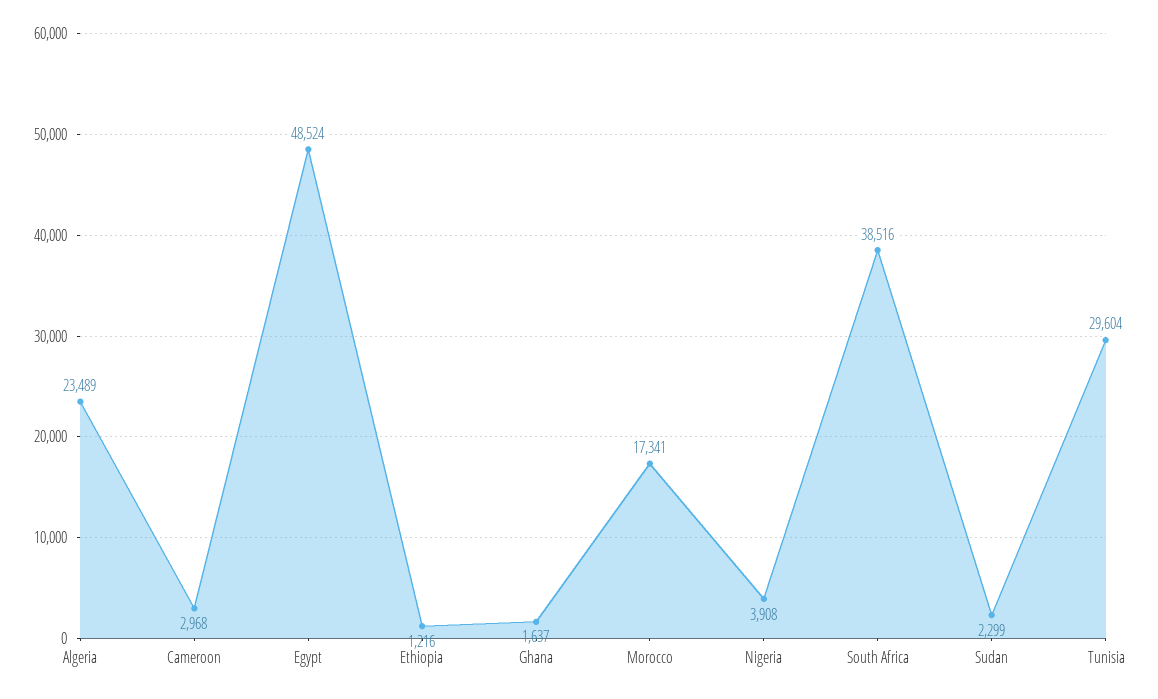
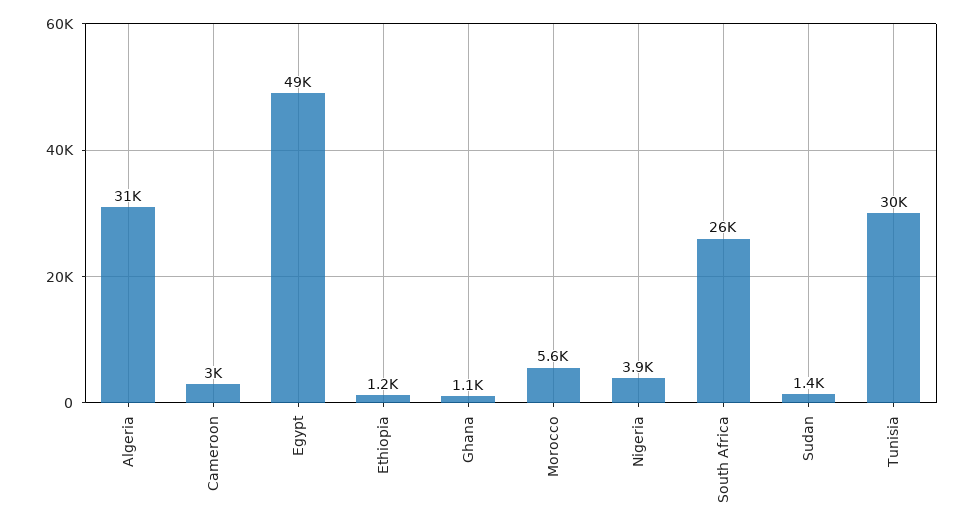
Algeria: 23489 -> 31000
Ghana: 1637 -> 1100
Morocco: 17341 -> 5600
South Africa: 38516 -> 26000
Sudan: 2299 -> 1400

